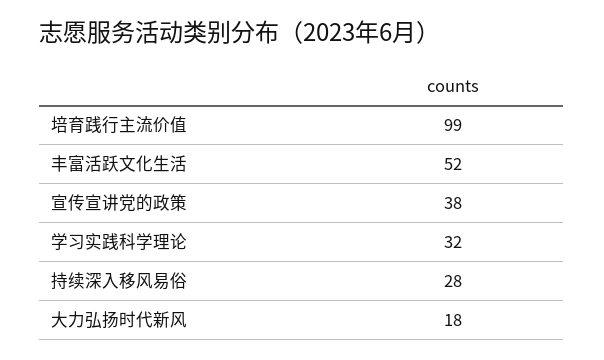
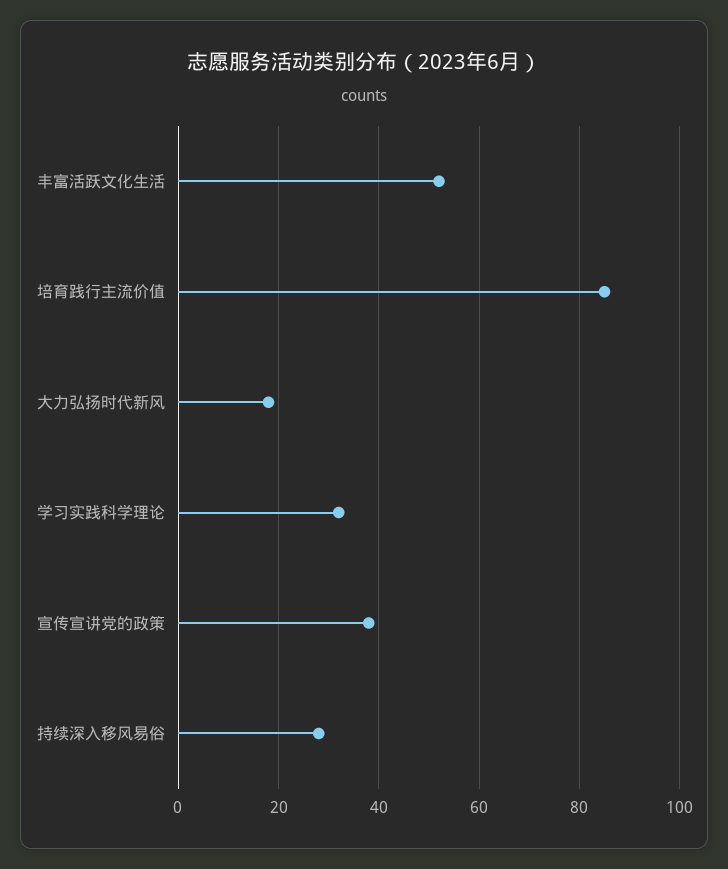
培育践行主流价值: 99 -> 85

